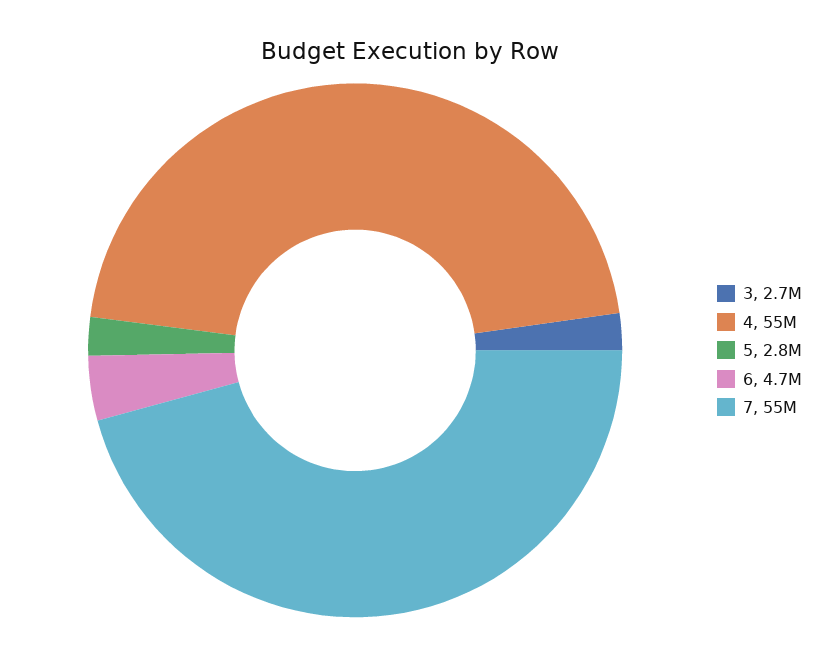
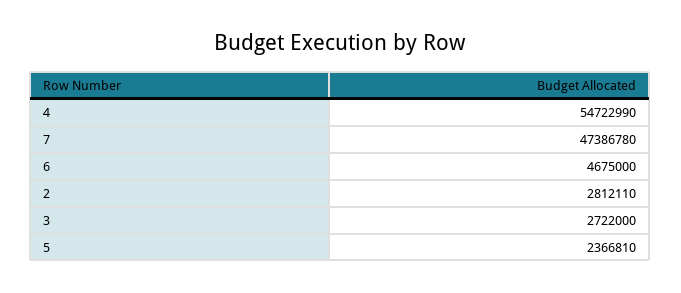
5: 2800000 -> 2366810
7: 55000000 -> 47386780
2: none -> 2812110

